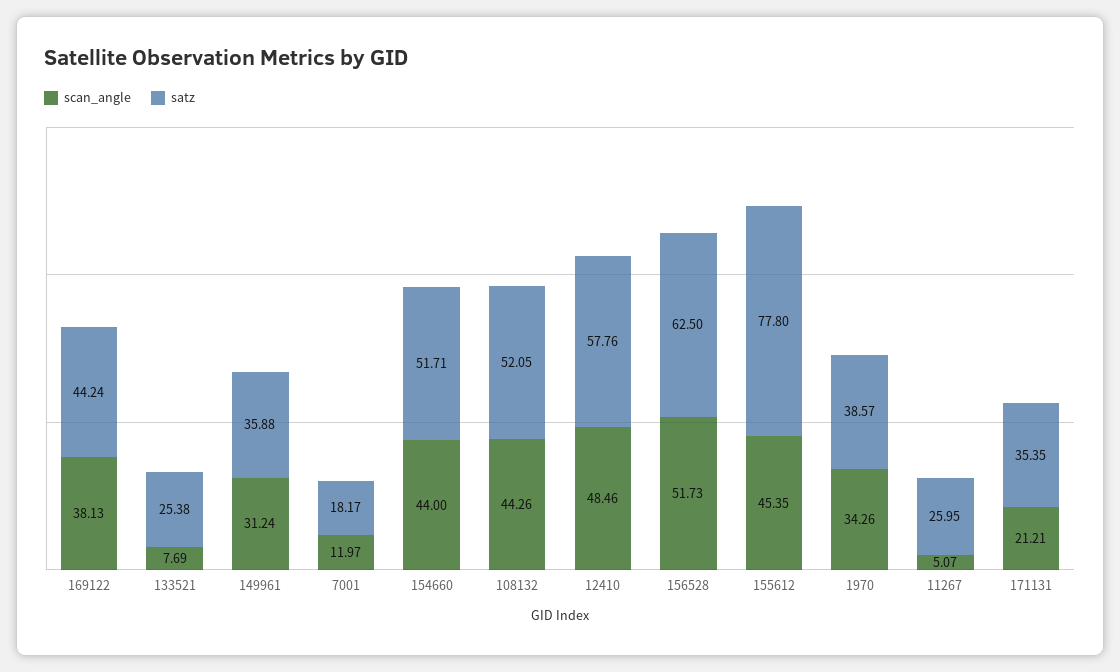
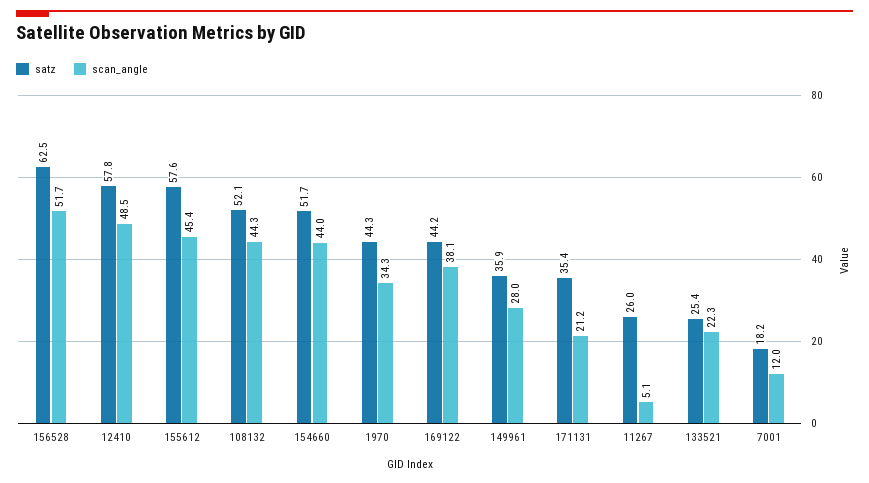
scan_angle, 133521: 7.69 -> 22.3
scan_angle, 149961: 31.24 -> 28
satz, 155612: 77.8 -> 57.6
satz, 1970: 38.57 -> 44.3

